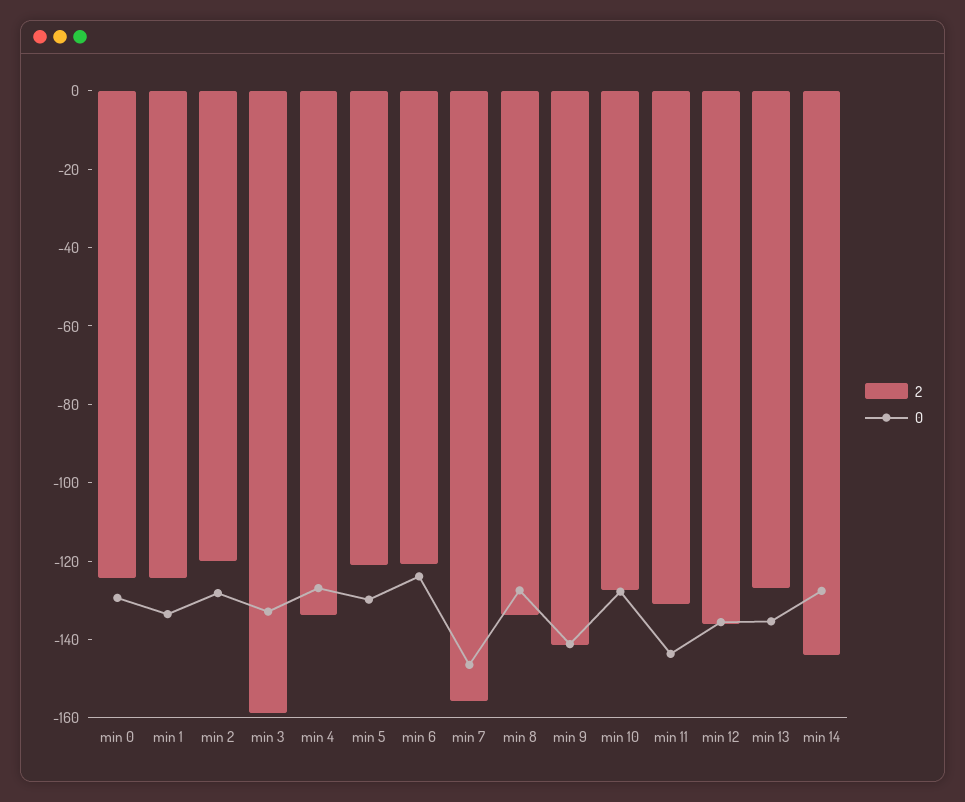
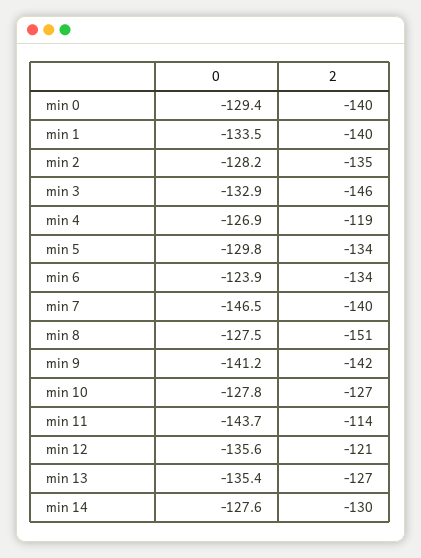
2, min 0: -125 -> -140
2, min 1: -125 -> -140
2, min 2: -120 -> -135
2, min 3: -160 -> -146
2, min 4: -135 -> -119
2, min 5: -120 -> -134
2, min 6: -120 -> -134
2, min 7: -155 -> -140
2, min 8: -135 -> -151
2, min 11: -130 -> -114
2, min 12: -135 -> -121
2, min 14: -145 -> -130

